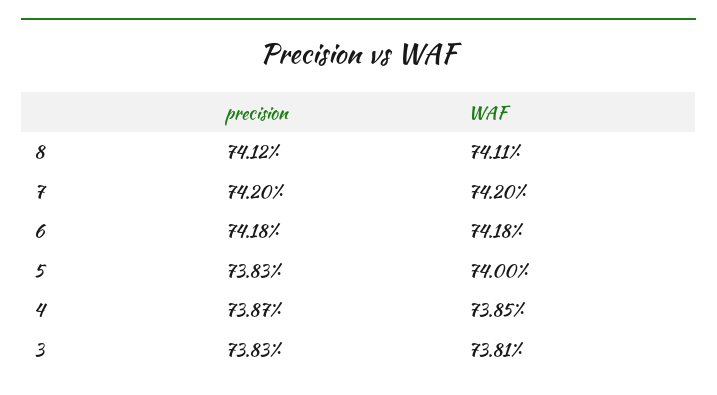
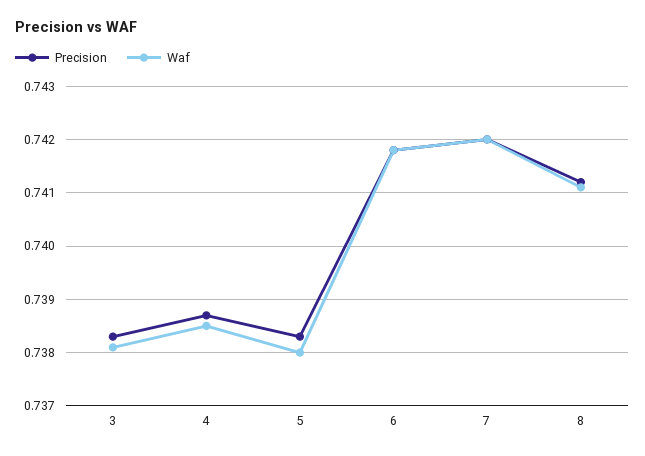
WAF, 5: 0.74 -> 0.738

